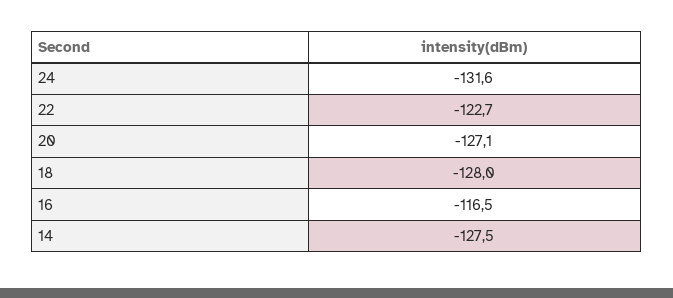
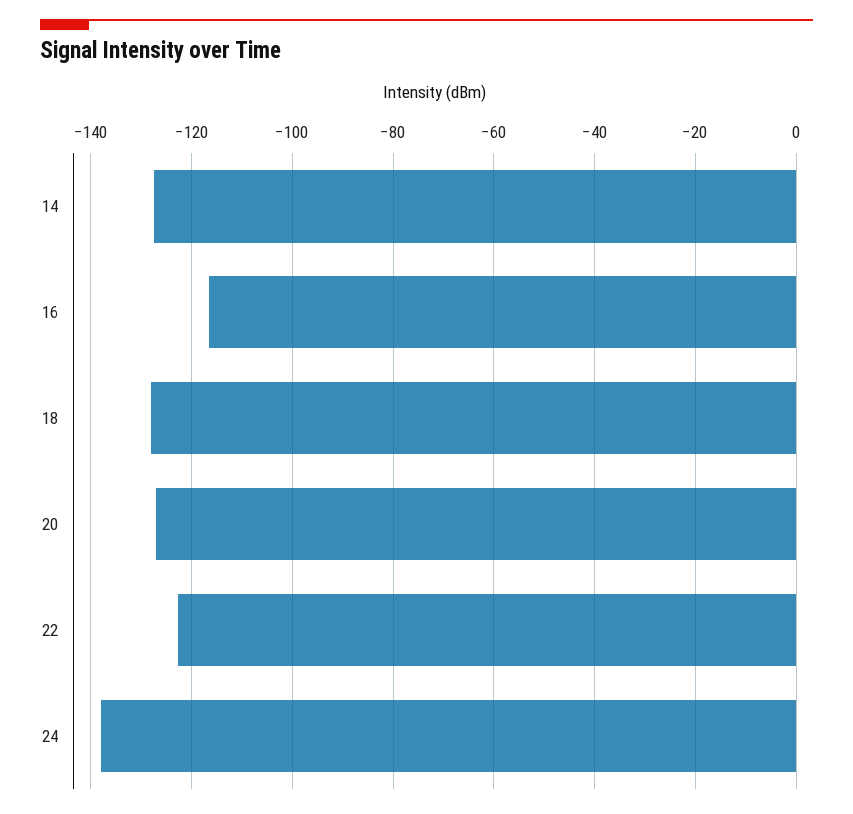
24: -131.6 -> -138

